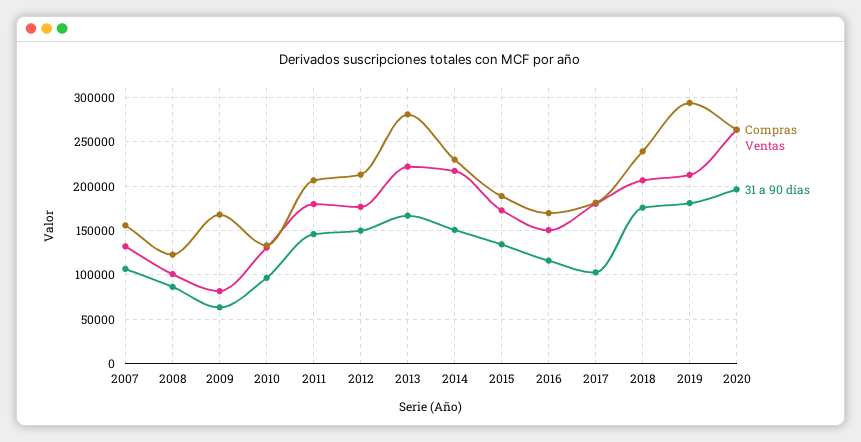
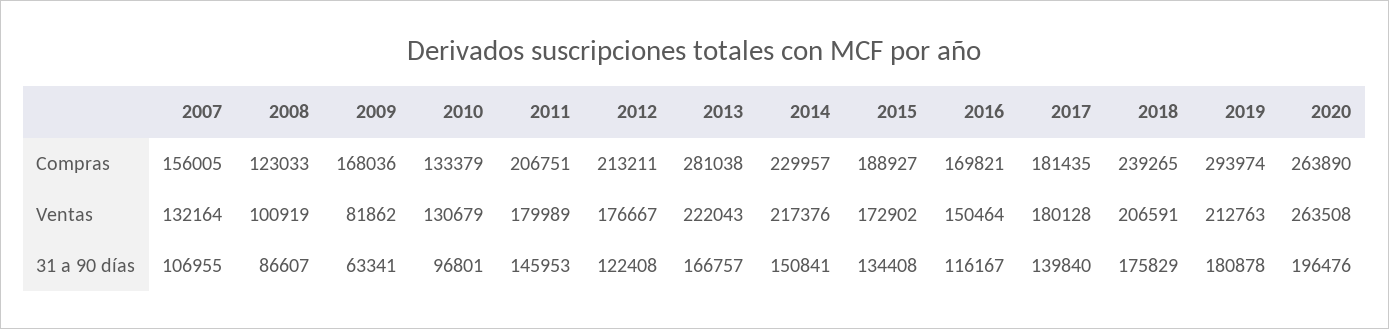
31 a 90 días, 2012: 150000 -> 122408
31 a 90 días, 2017: 100000 -> 139840

